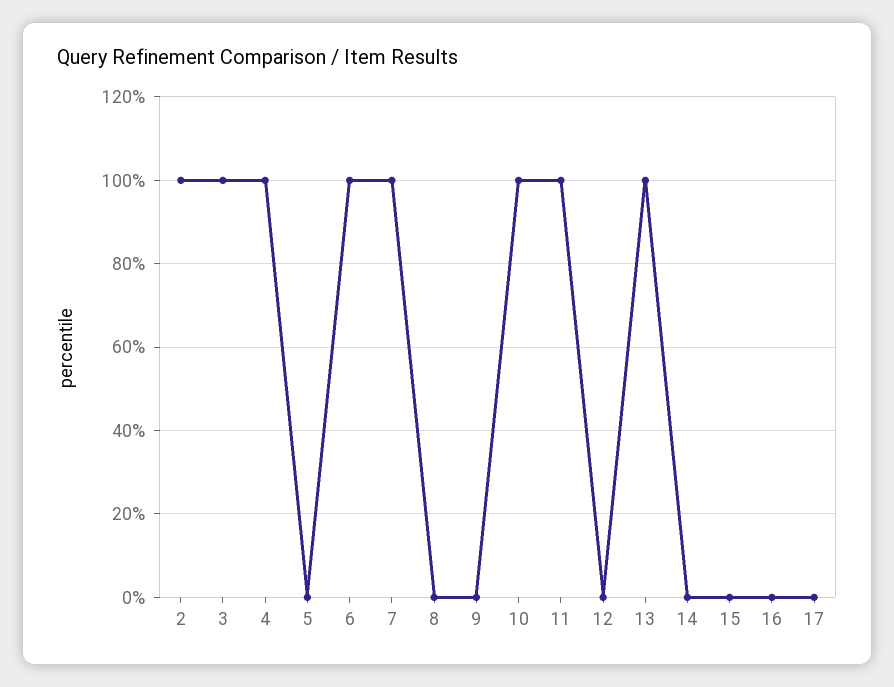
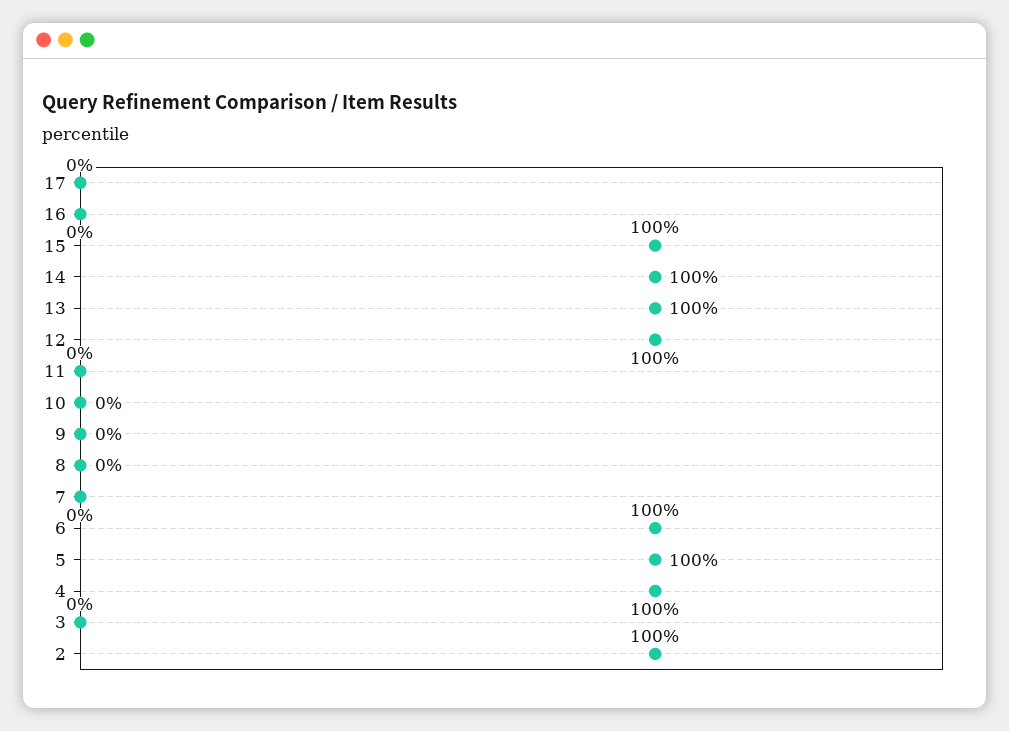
3: 100 -> 0
5: 0 -> 100
7: 100 -> 0
10: 100 -> 0
11: 100 -> 0
12: 0 -> 100
14: 0 -> 100
15: 0 -> 100

